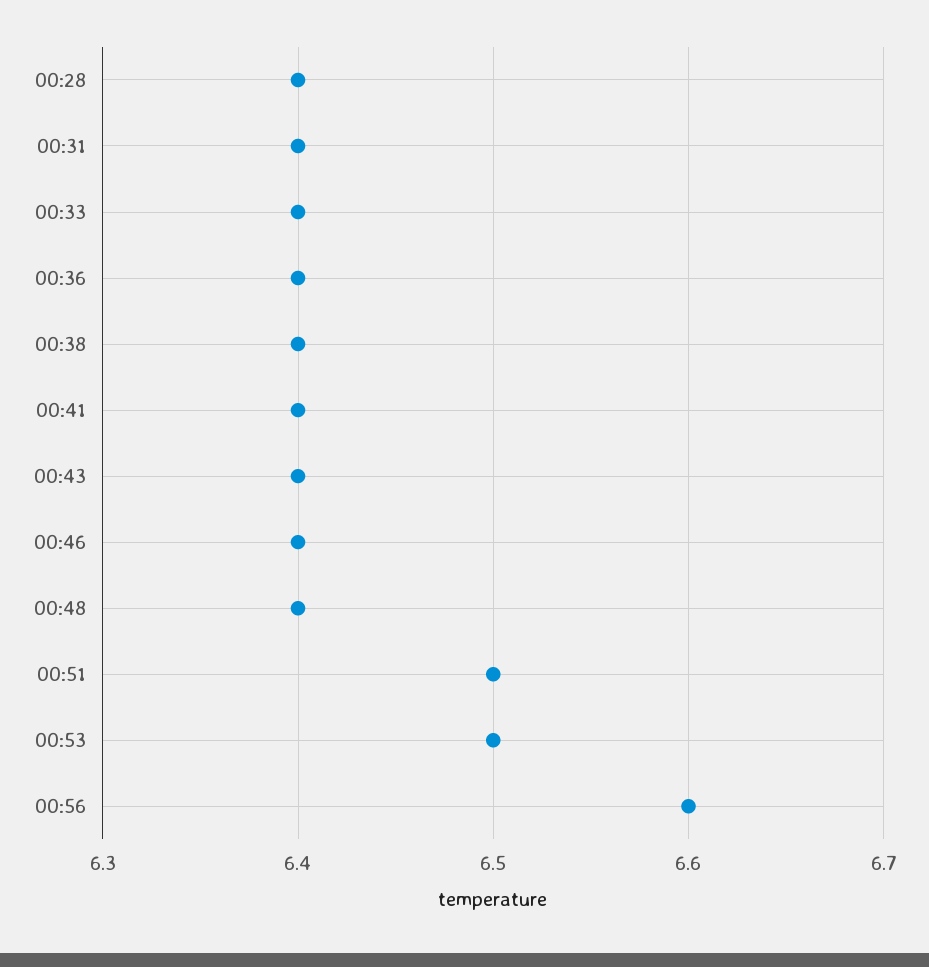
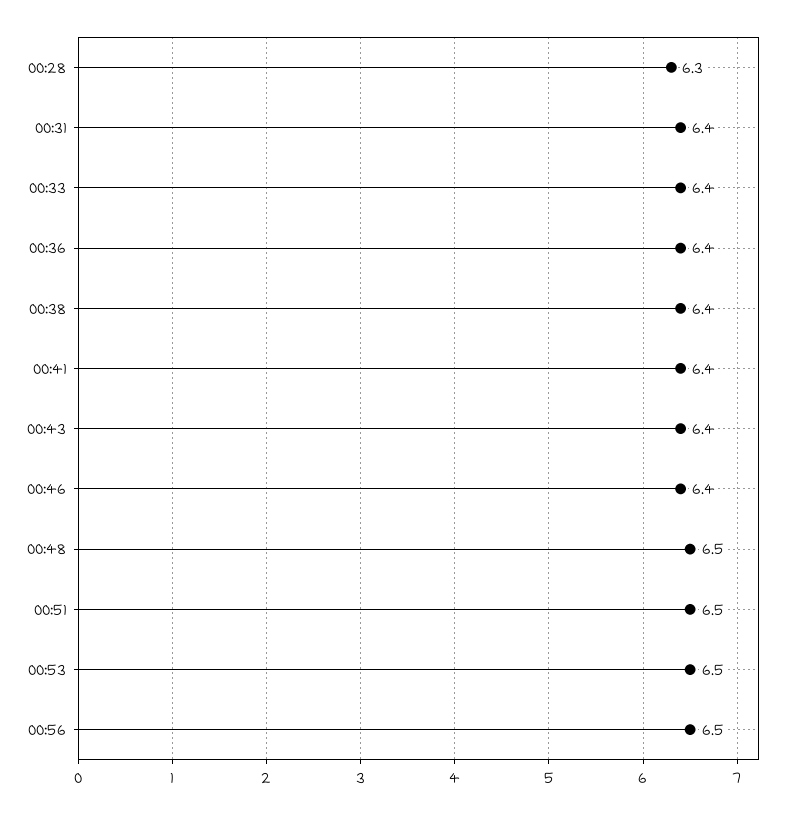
00:28: 6.4 -> 6.3
00:48: 6.4 -> 6.5
00:56: 6.6 -> 6.5

